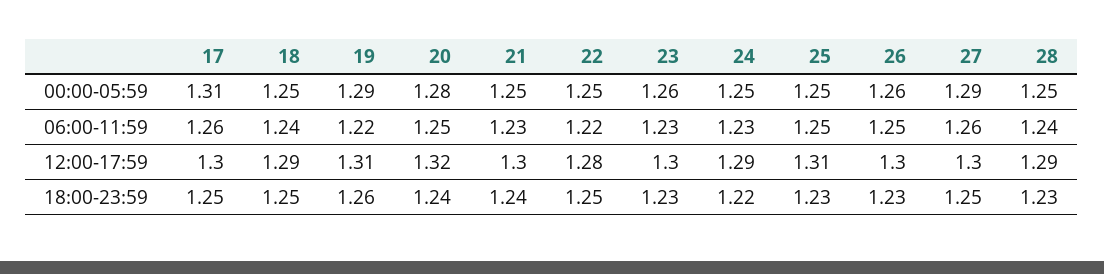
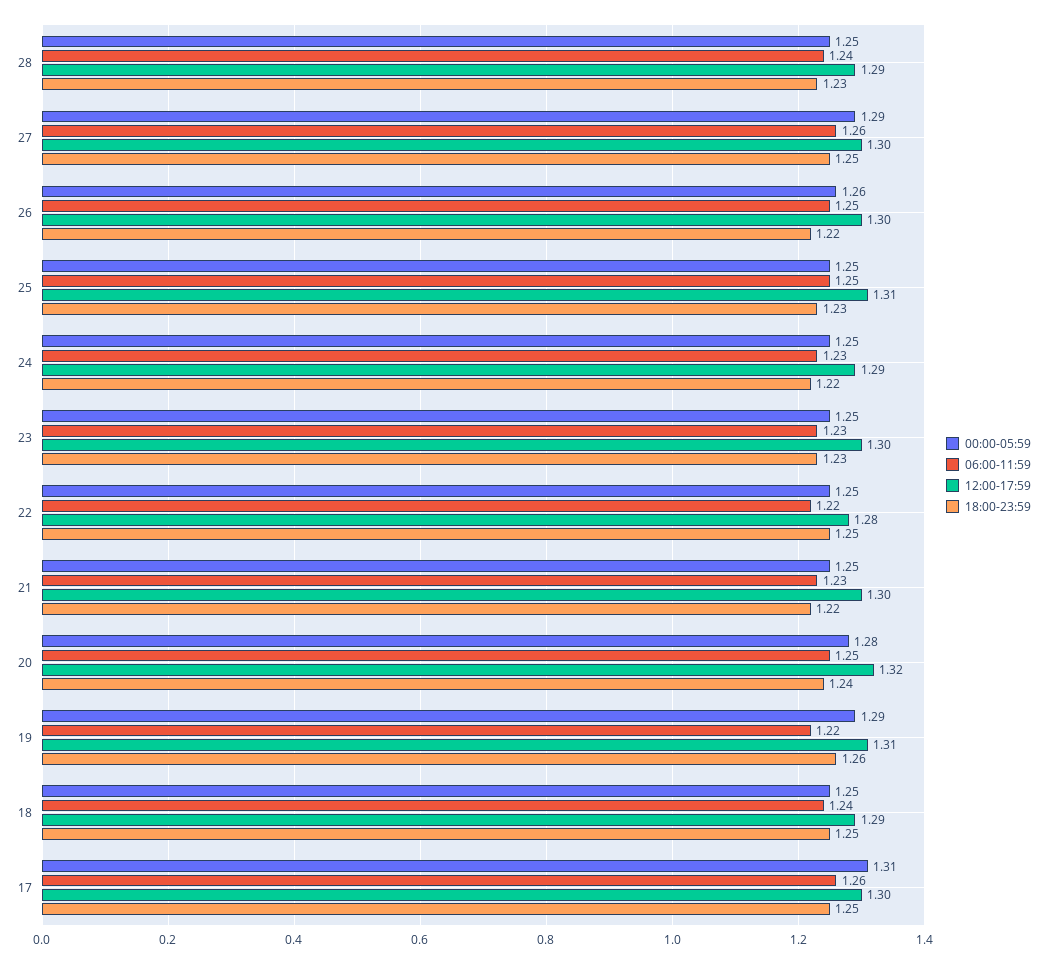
00:00-05:59, 23: 1.26 -> 1.25
18:00-23:59, 21: 1.24 -> 1.22
18:00-23:59, 26: 1.23 -> 1.22

